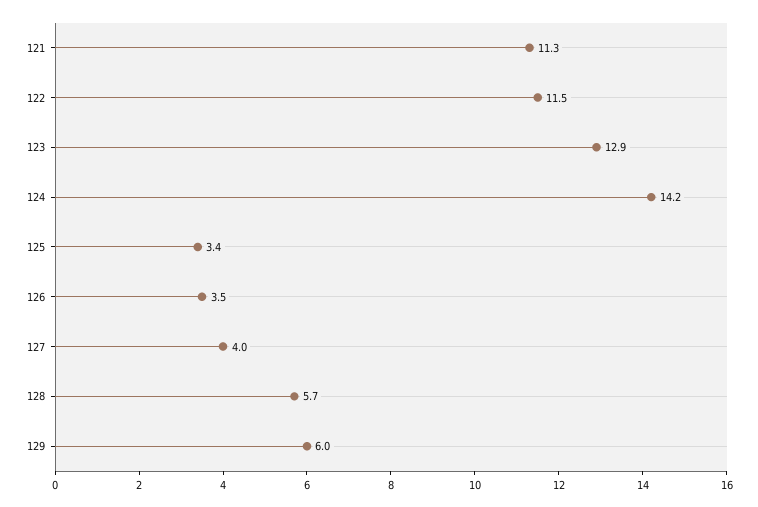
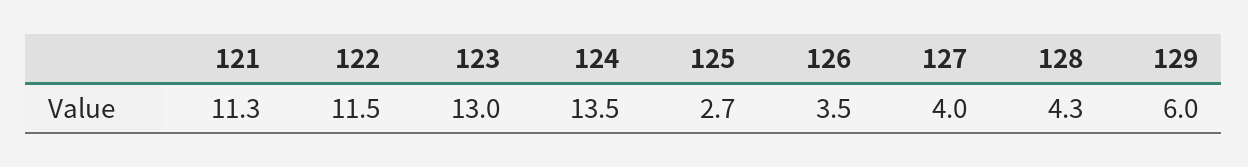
123: 12.9 -> 13
124: 14.2 -> 13.5
125: 3.4 -> 2.7
128: 5.7 -> 4.3

